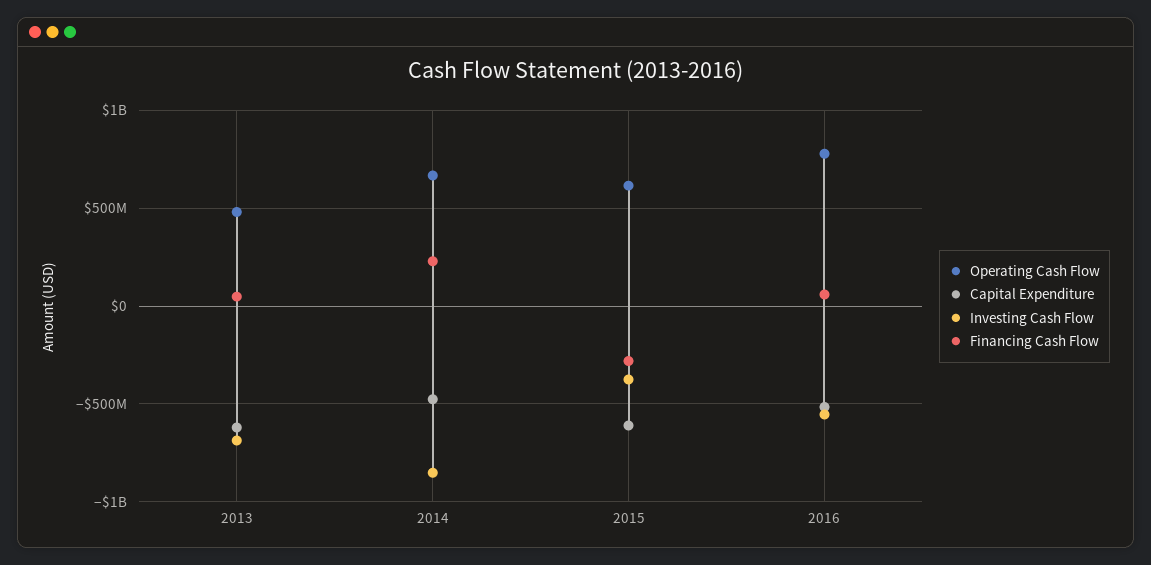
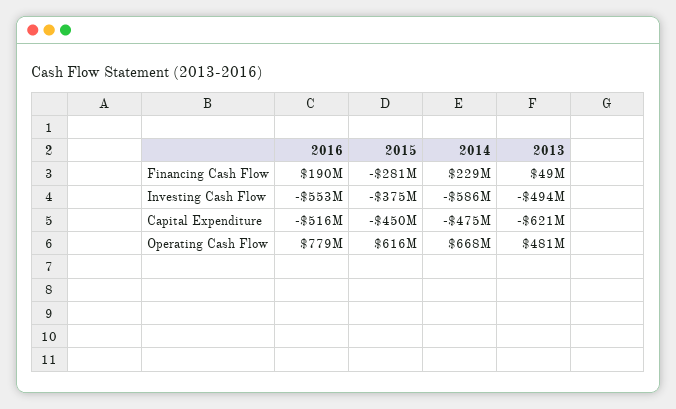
Investing Cash Flow, 2013: -700000000 -> -494000000
Investing Cash Flow, 2014: -850000000 -> -586000000
Capital Expenditure, 2015: -600000000 -> -450000000
Financing Cash Flow, 2016: 50000000 -> 190000000

